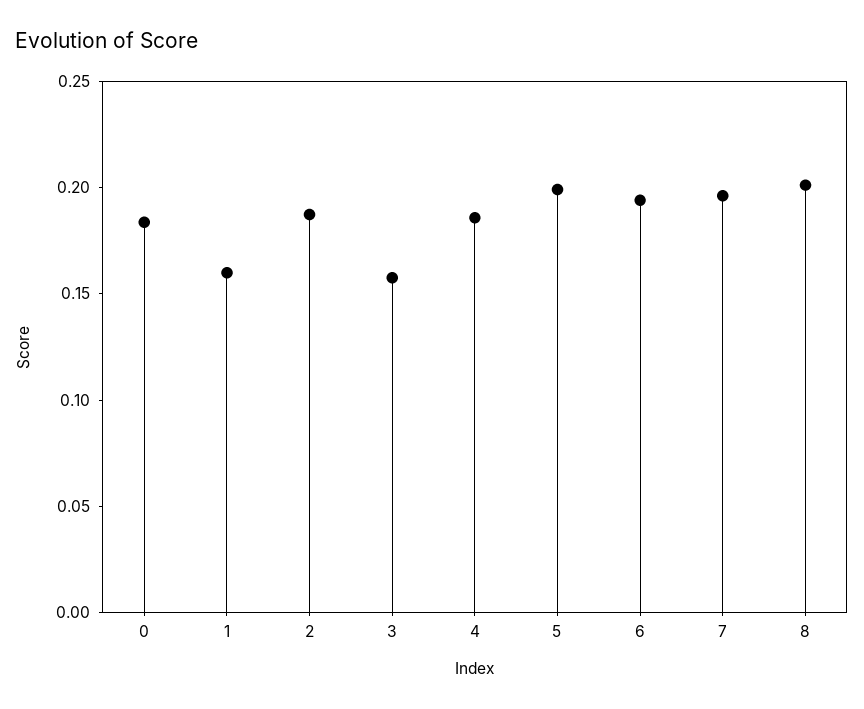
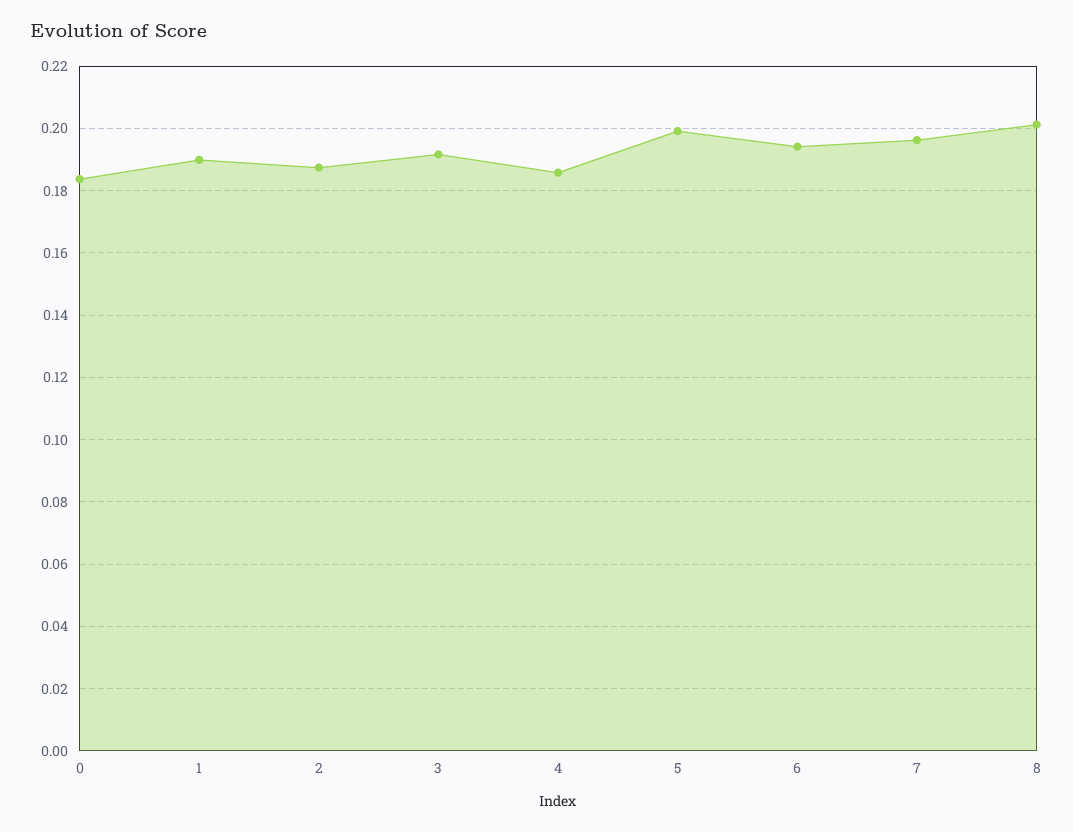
1: 0.16 -> 0.19
3: 0.16 -> 0.192

